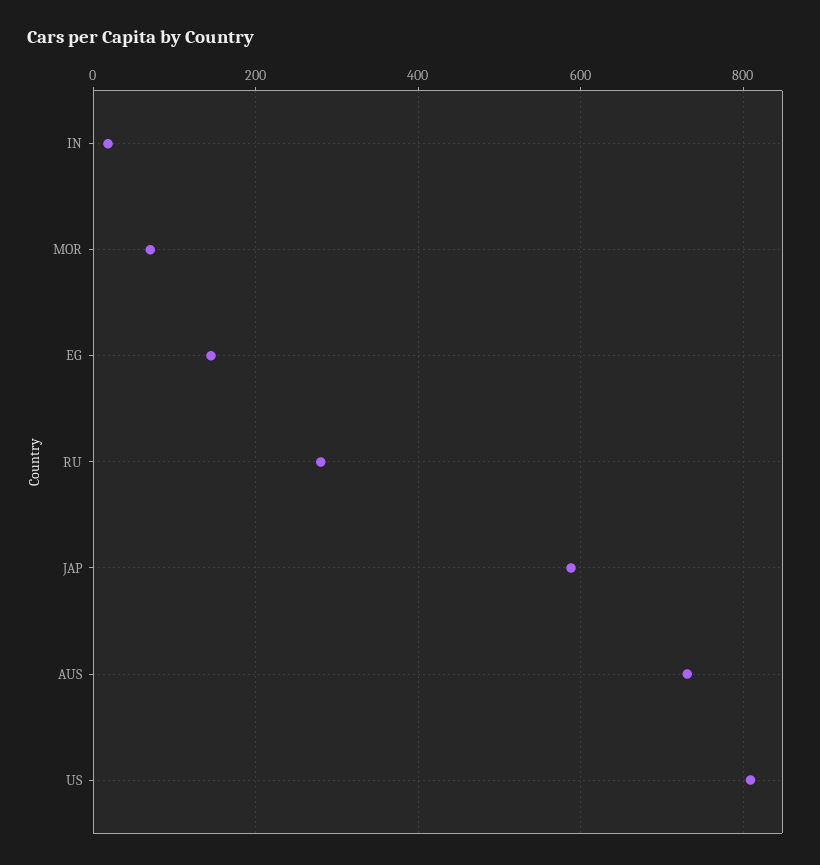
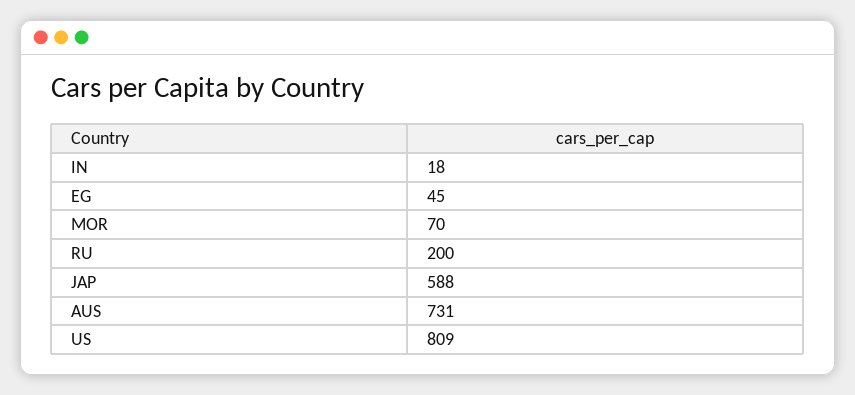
EG: 140 -> 45
RU: 280 -> 200

